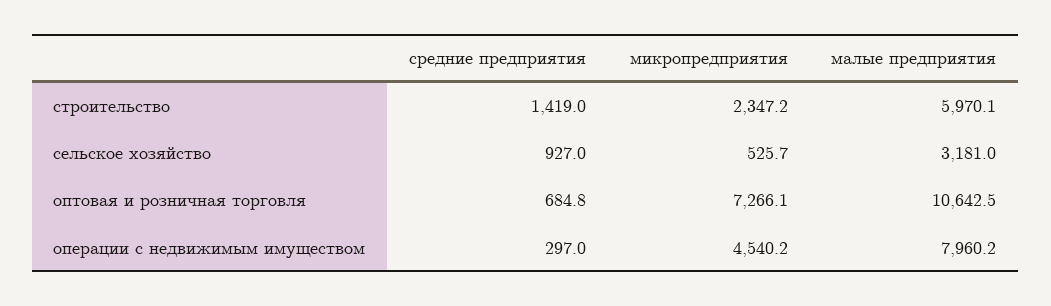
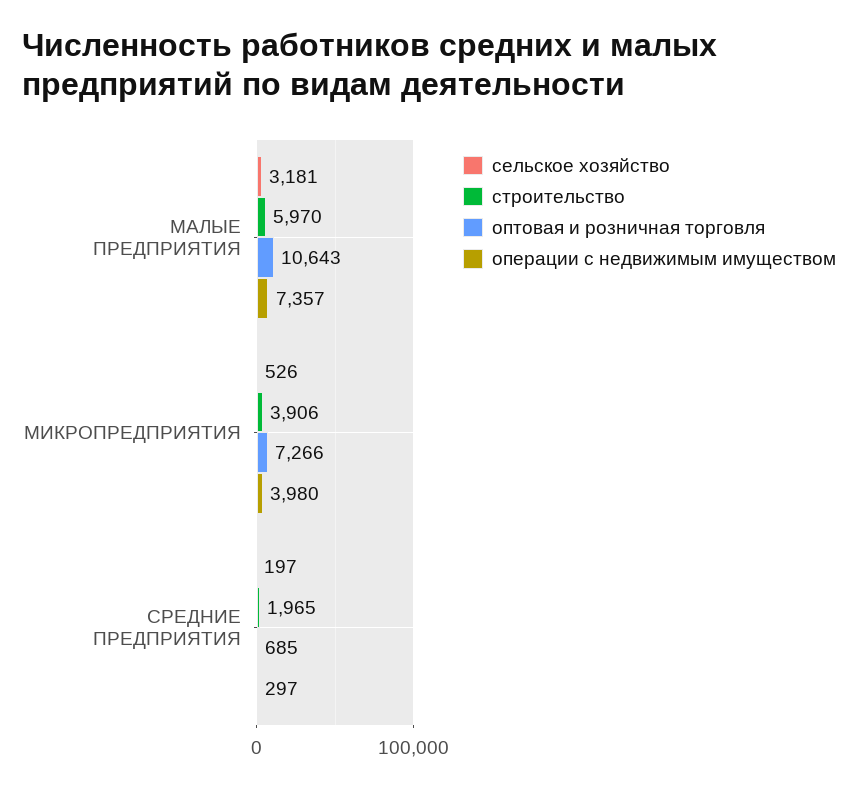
строительство, средние предприятия: 1419 -> 1965
строительство, микропредприятия: 2347.2 -> 3906
сельское хозяйство, средние предприятия: 927 -> 197
операции с недвижимым имуществом, микропредприятия: 4540.2 -> 3980
операции с недвижимым имуществом, малые предприятия: 7960.2 -> 7357

